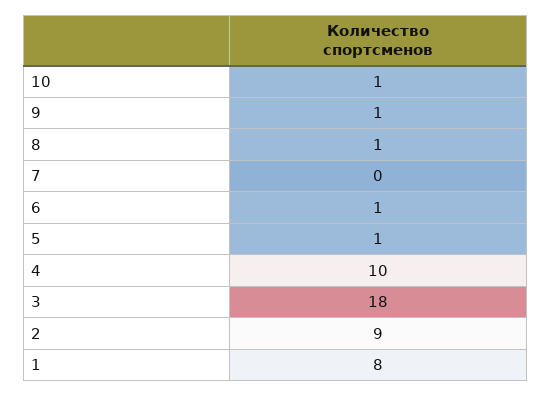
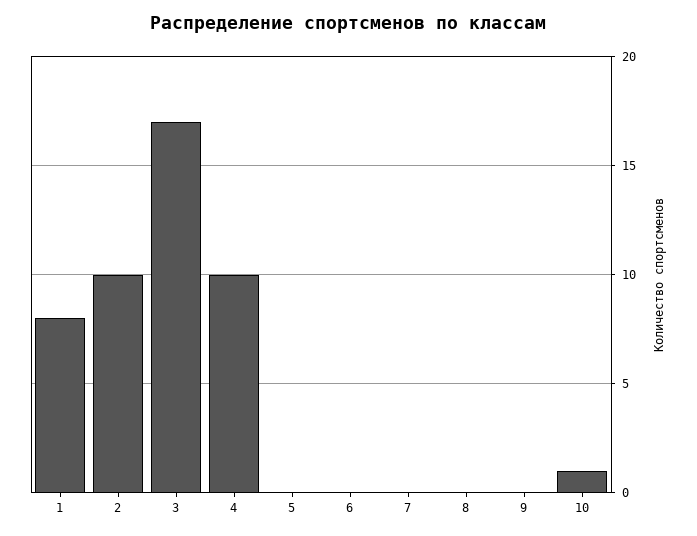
9: 1 -> 0
8: 1 -> 0
6: 1 -> 0
5: 1 -> 0
3: 18 -> 17
2: 9 -> 10

